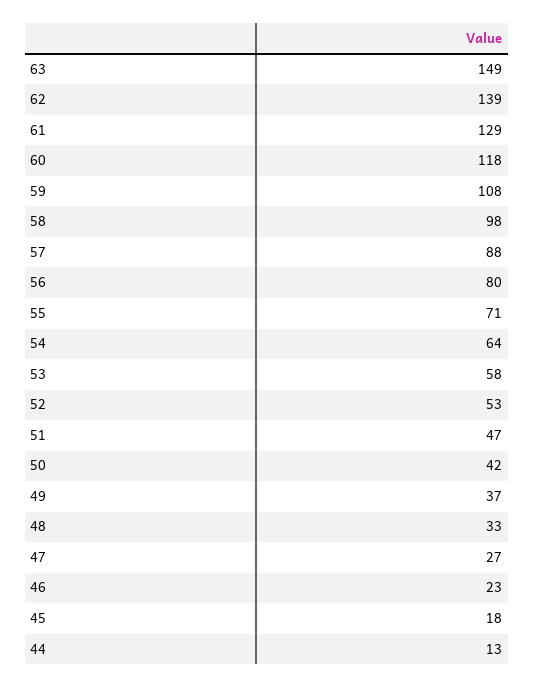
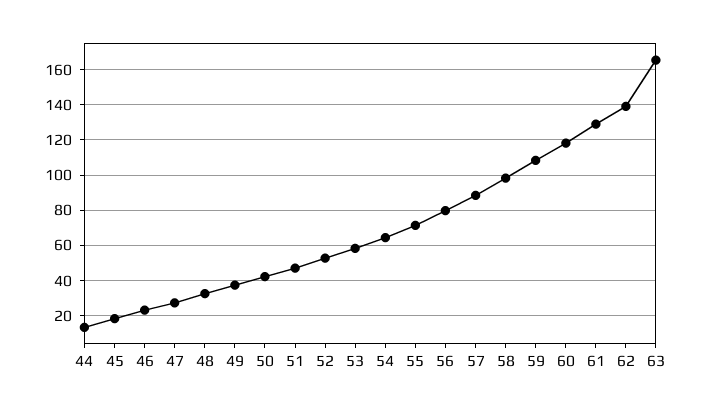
63: 149 -> 165

